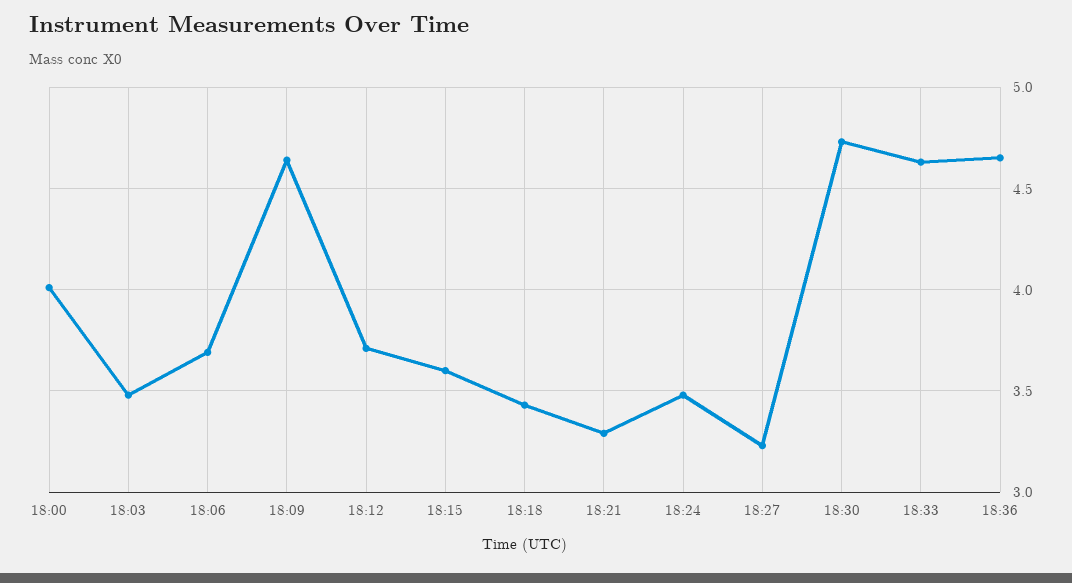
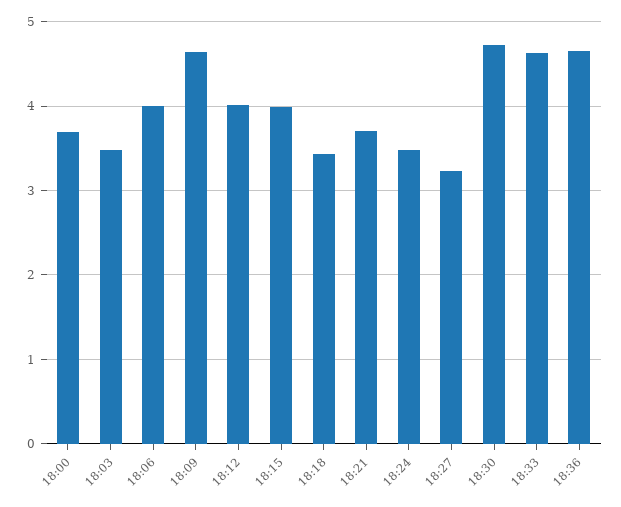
18:00: 4 -> 3.7
18:06: 3.7 -> 4
18:12: 3.7 -> 4
18:15: 3.6 -> 4
18:21: 3.3 -> 3.7

